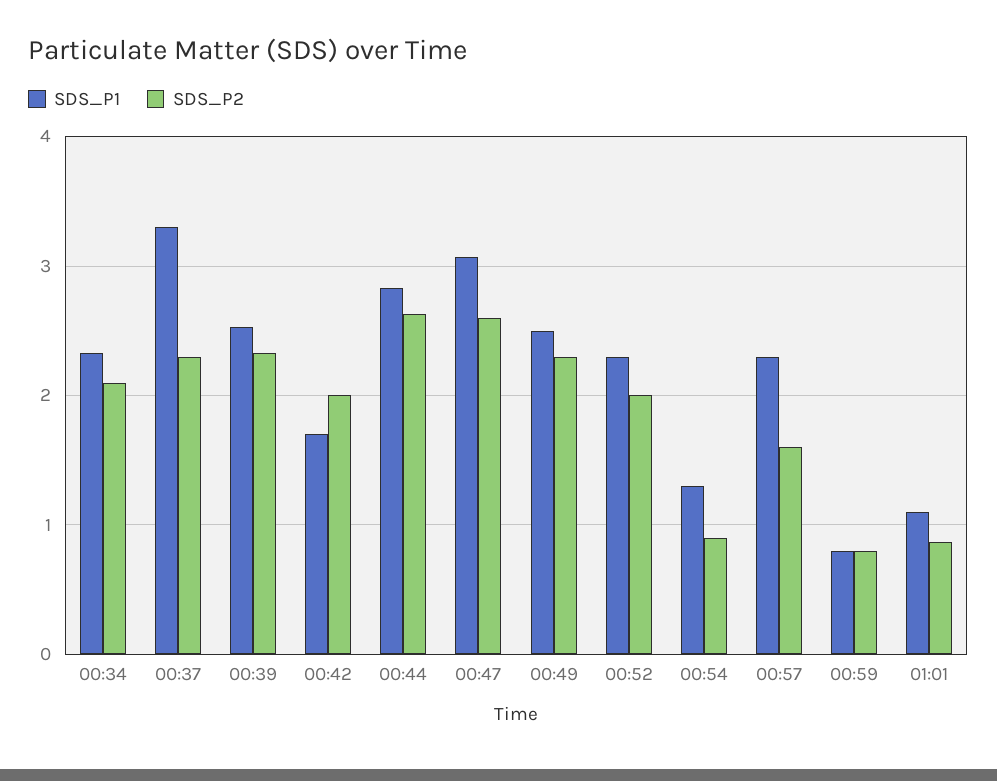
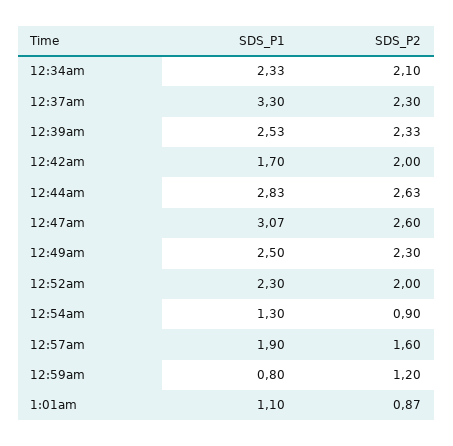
SDS_P1, 00:57: 2.3 -> 1.9
SDS_P2, 00:59: 0.8 -> 1.2

